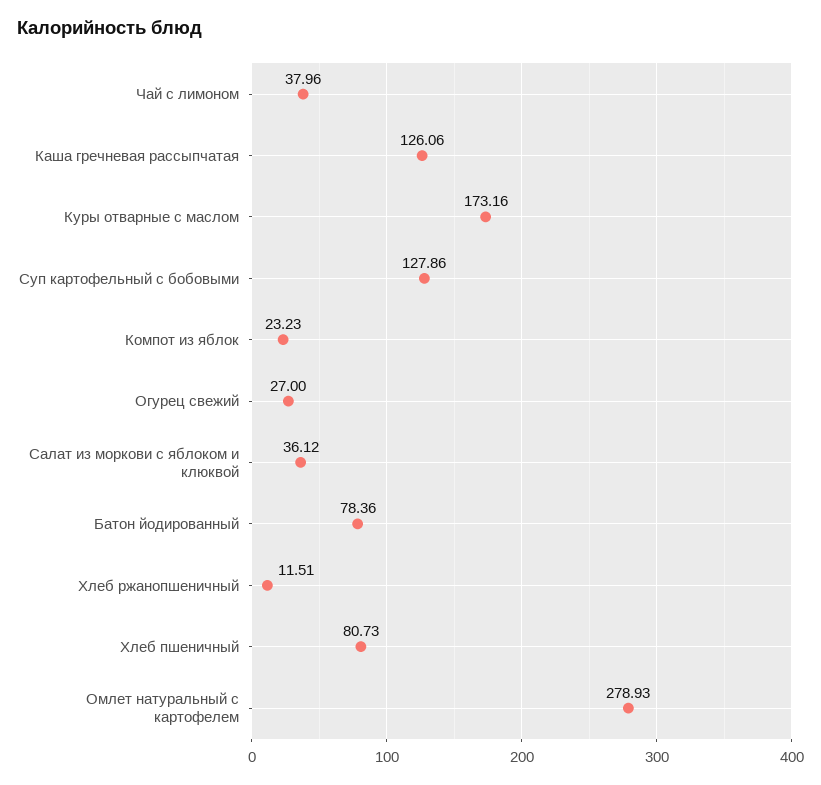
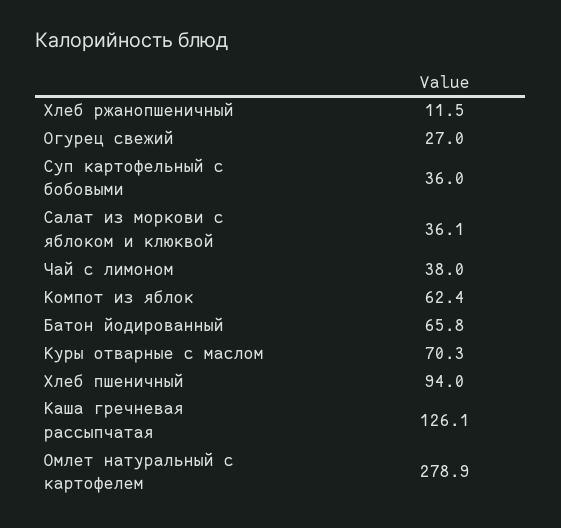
Куры отварные с маслом: 173.16 -> 70.3
Суп картофельный с бобовыми: 127.86 -> 36
Компот из яблок: 23.23 -> 62.4
Батон йодированный: 78.36 -> 65.8
Хлеб пшеничный: 80.73 -> 94

